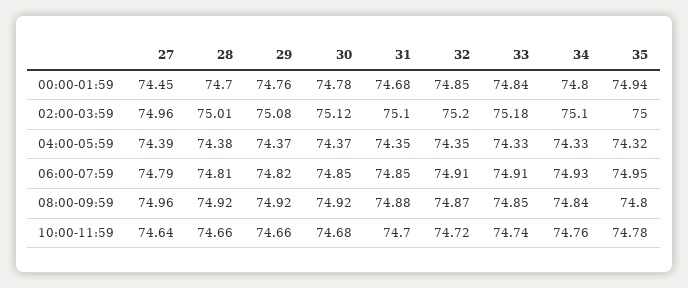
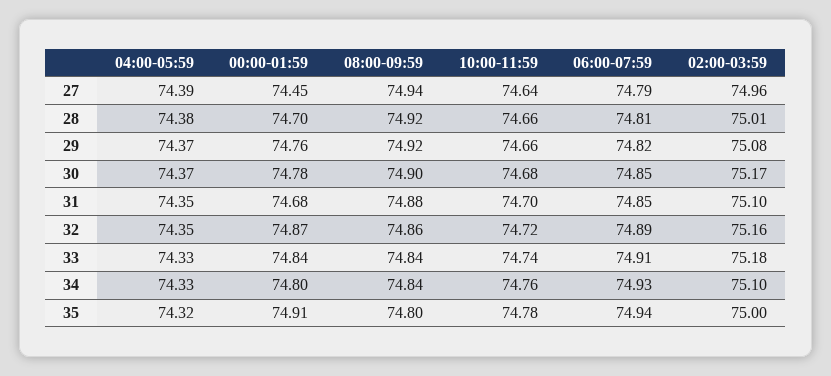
32, 00:00-01:59: 74.85 -> 74.87
35, 00:00-01:59: 74.94 -> 74.91
30, 02:00-03:59: 75.12 -> 75.17
32, 02:00-03:59: 75.2 -> 75.16
32, 06:00-07:59: 74.91 -> 74.89
35, 06:00-07:59: 74.95 -> 74.94
27, 08:00-09:59: 74.96 -> 74.94
30, 08:00-09:59: 74.92 -> 74.9
32, 08:00-09:59: 74.87 -> 74.86
33, 08:00-09:59: 74.85 -> 74.84

